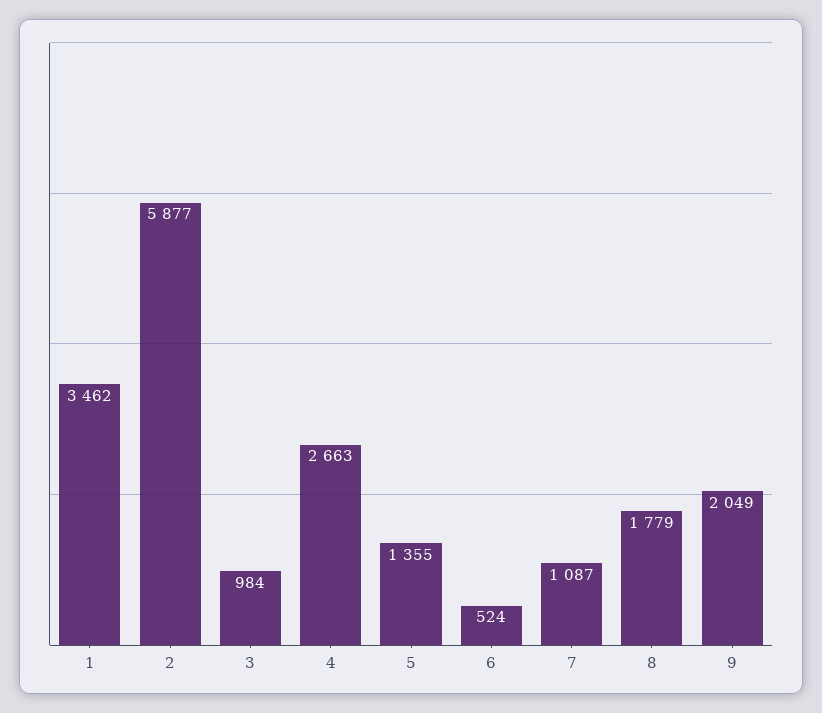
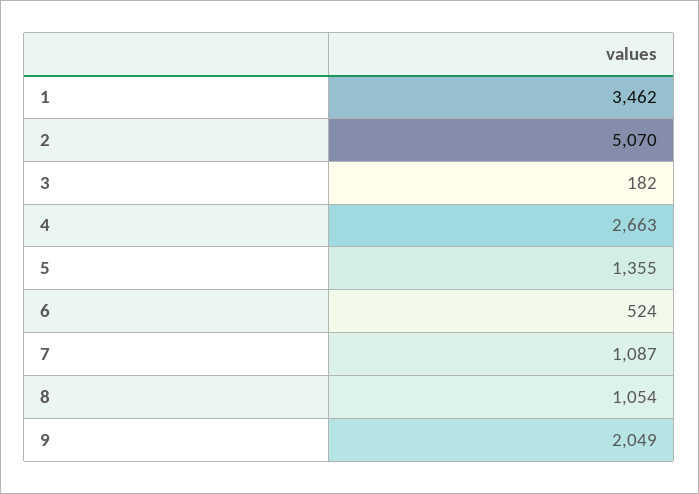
2: 5877 -> 5070
3: 984 -> 182
8: 1779 -> 1054

